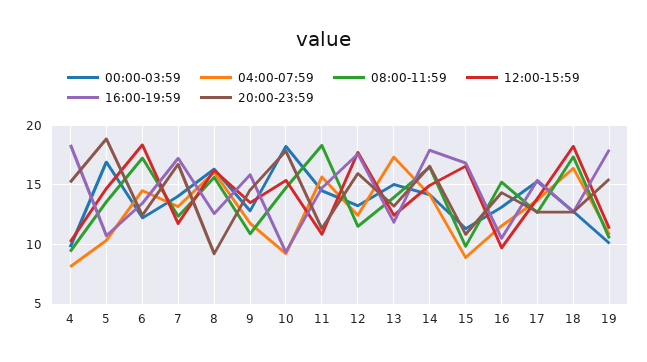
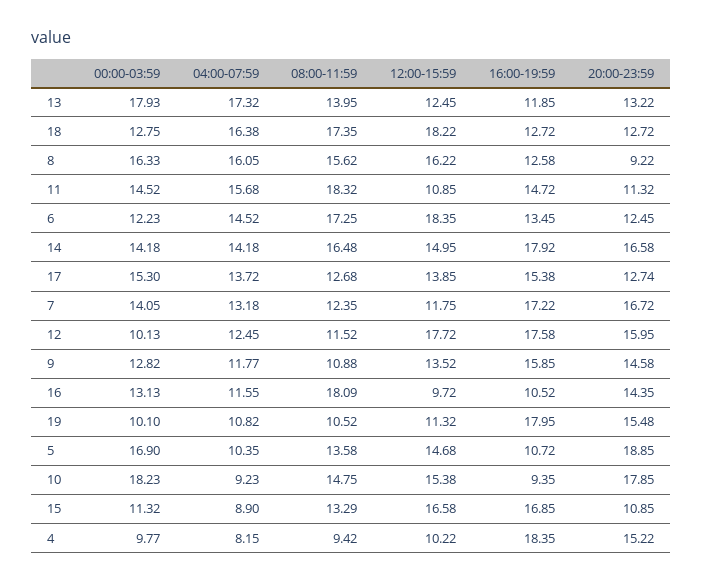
00:00-03:59, 12: 13 -> 10.13
00:00-03:59, 13: 15 -> 17.93
08:00-11:59, 15: 10 -> 13.29
08:00-11:59, 16: 15 -> 18.09

